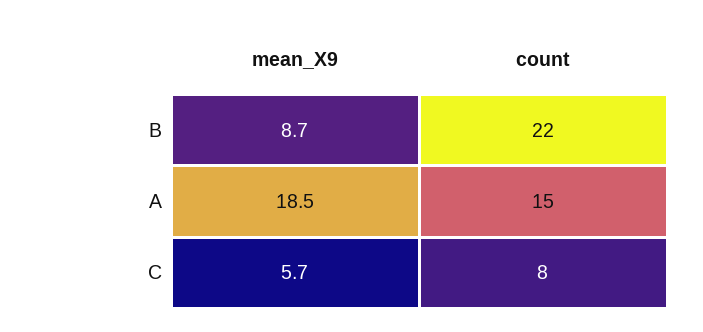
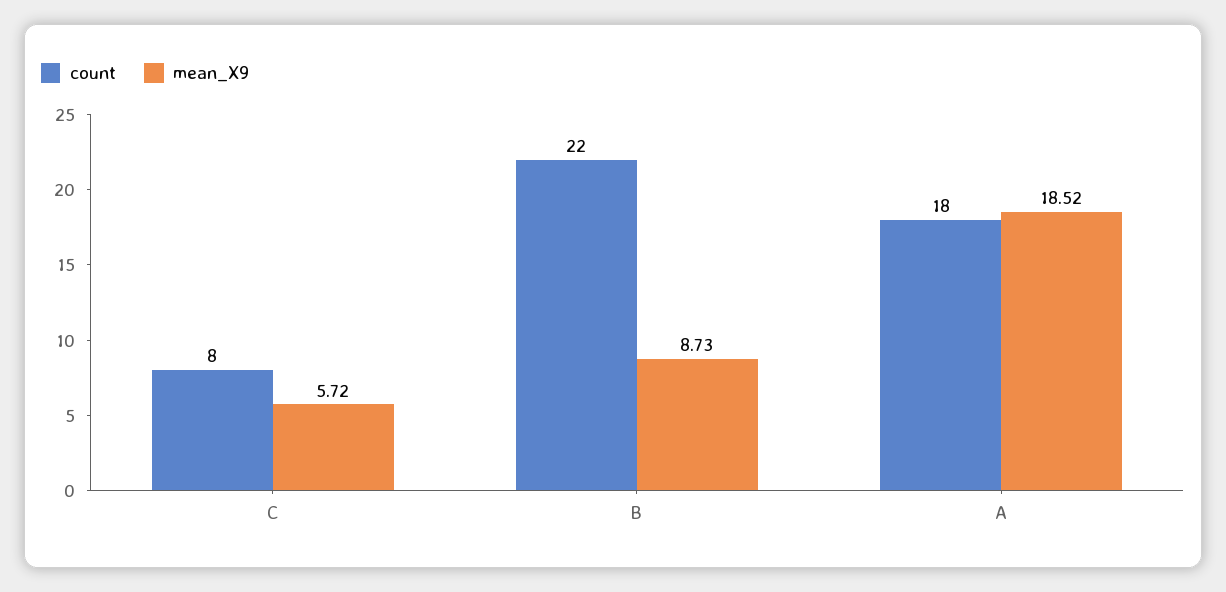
count, A: 15 -> 18

